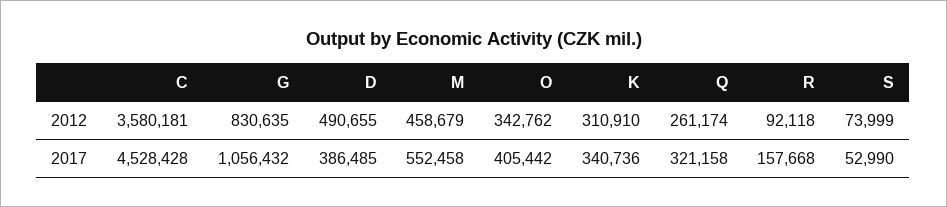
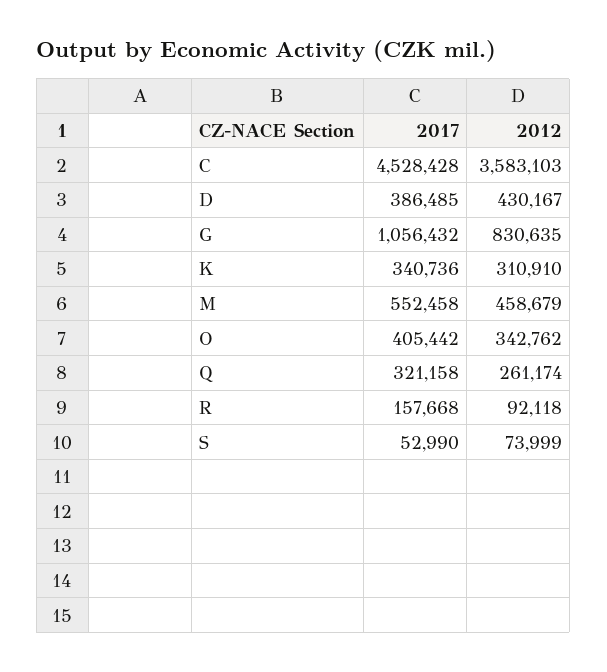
C, 2012: 3580181 -> 3583103
D, 2012: 490655 -> 430167

